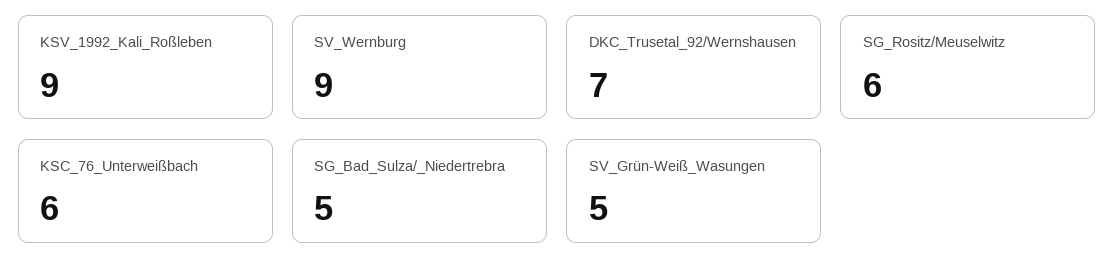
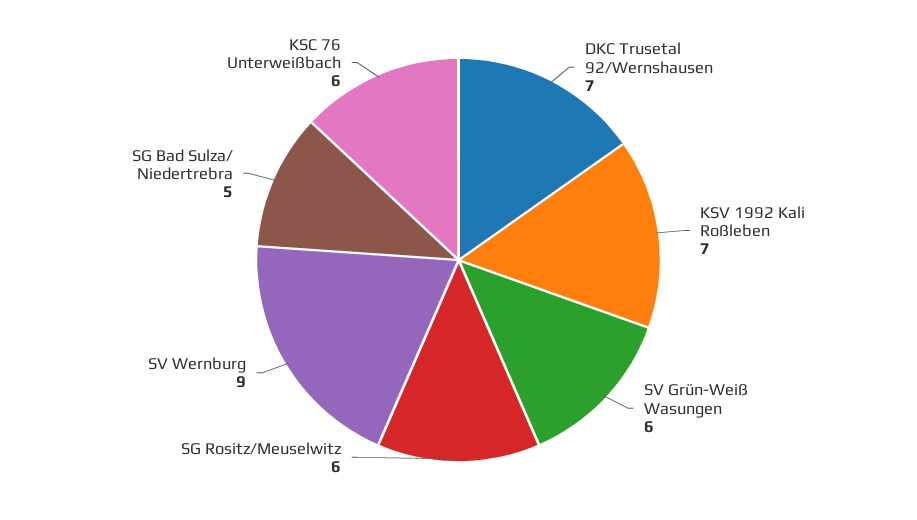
KSV_1992_Kali_Roßleben: 9 -> 7
SV_Grün-Weiß_Wasungen: 5 -> 6

